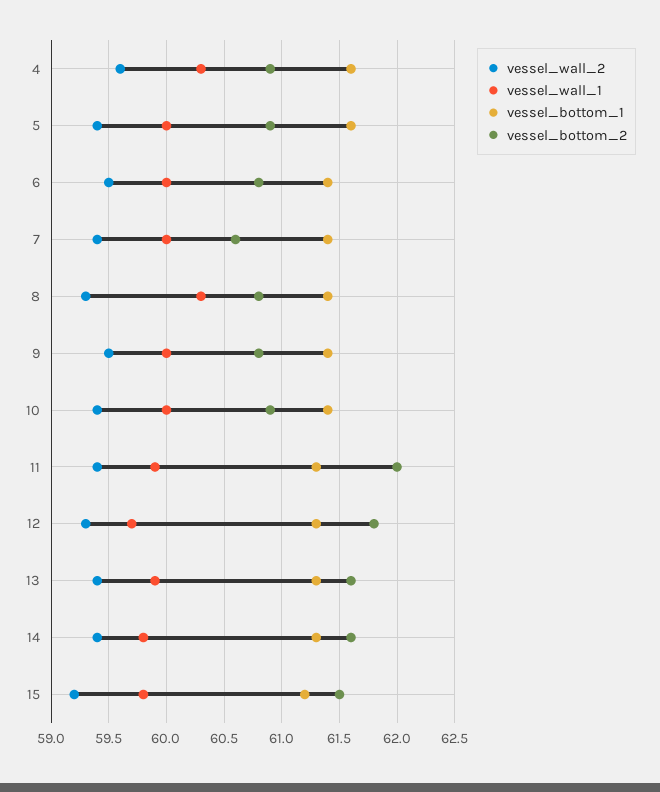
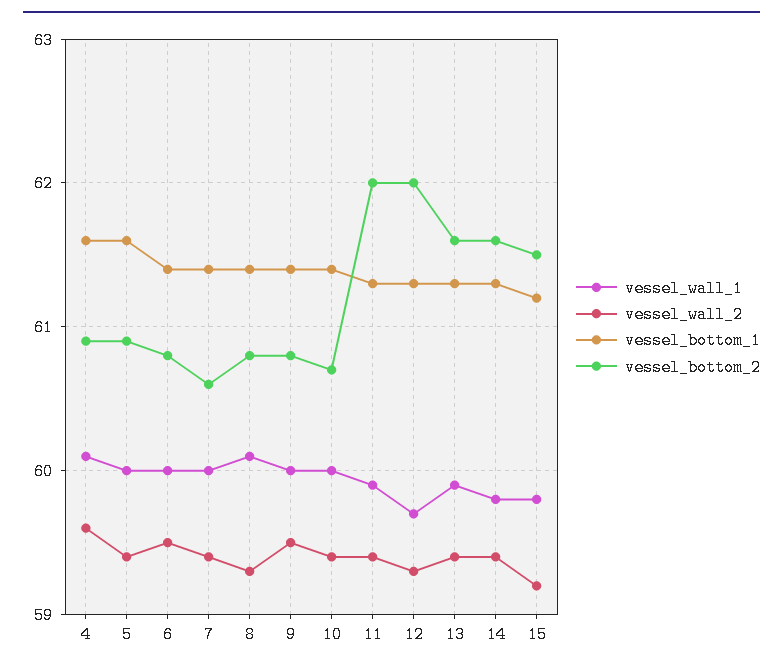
vessel_wall_1, 4: 60.3 -> 60.1
vessel_wall_1, 8: 60.3 -> 60.1
vessel_bottom_2, 10: 60.9 -> 60.7
vessel_bottom_2, 12: 61.8 -> 62

